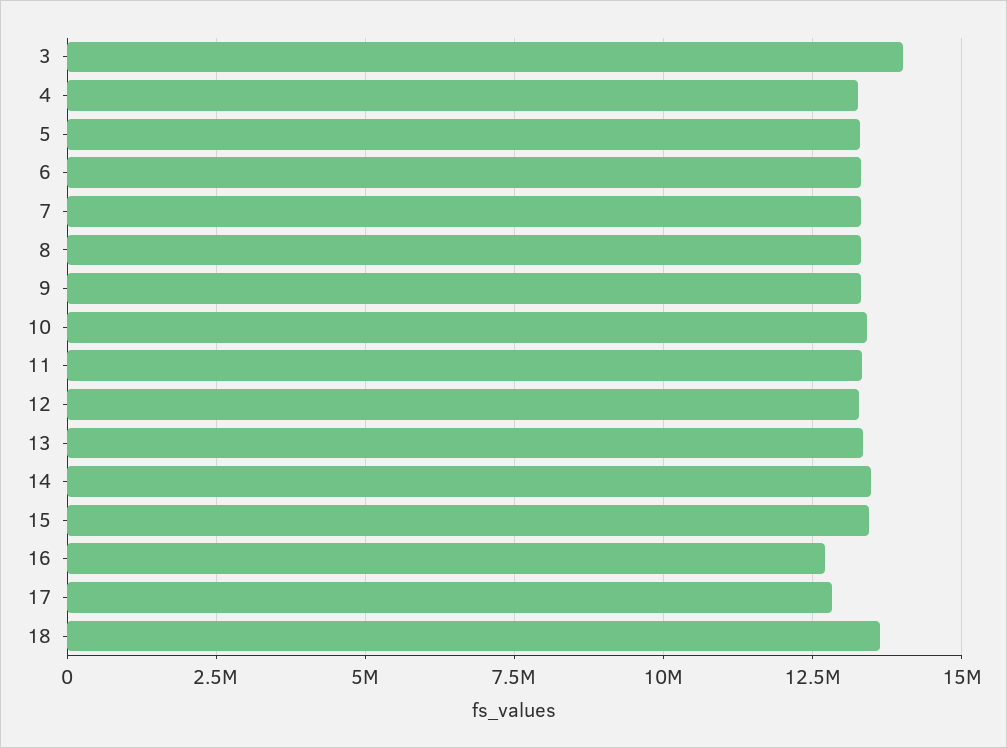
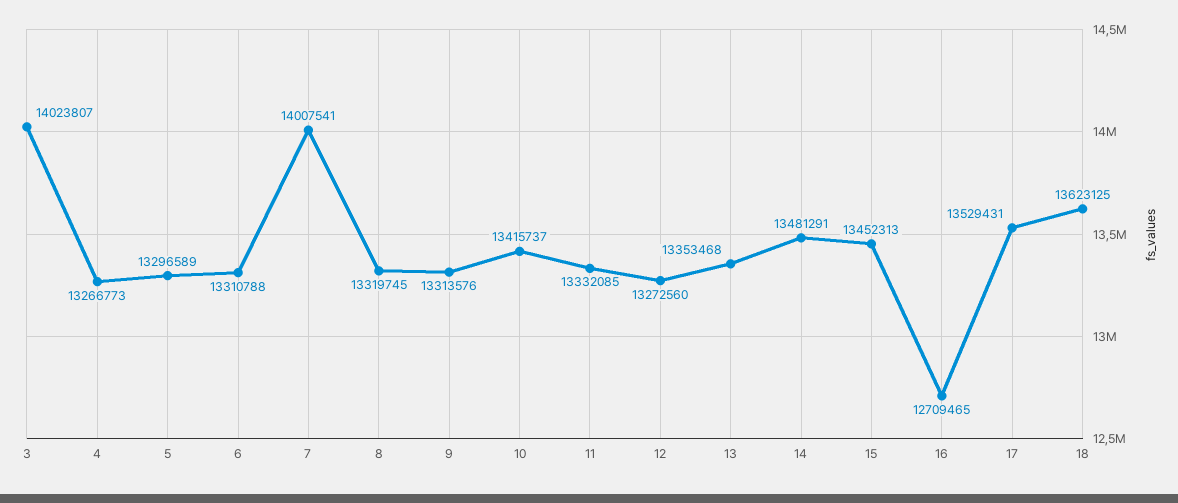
7: 13250000 -> 14007541
17: 12750000 -> 13529431

